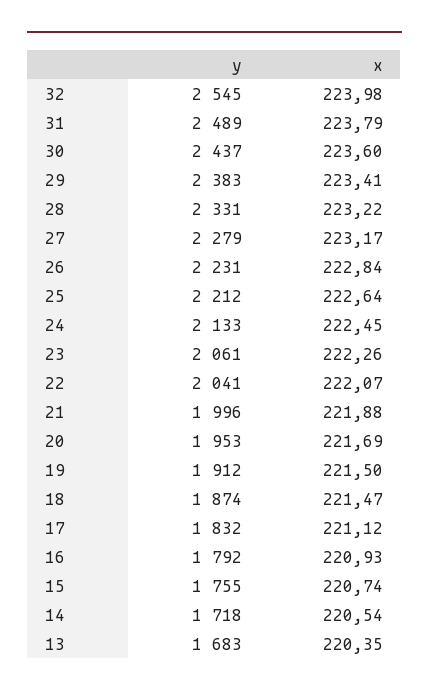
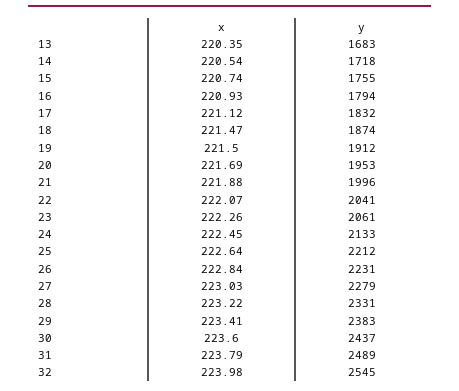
x, 27: 223.17 -> 223.03
y, 16: 1792 -> 1794

